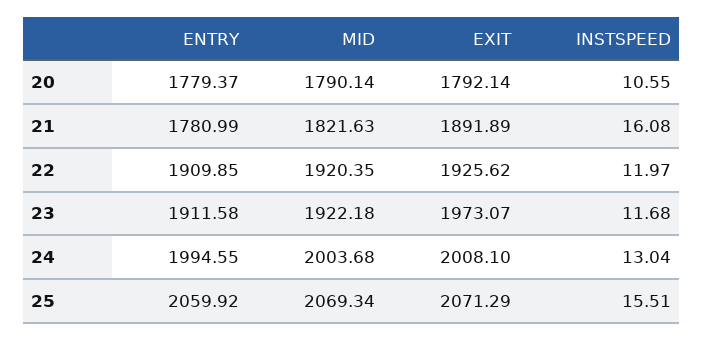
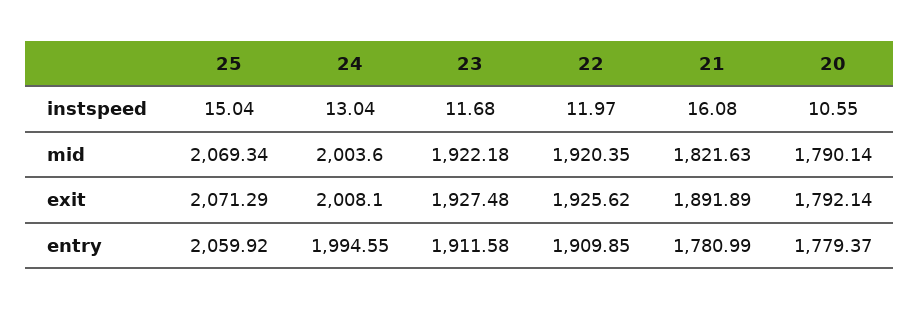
EXIT, 23: 1973.07 -> 1927.48
MID, 24: 2003.68 -> 2003.6
INSTSPEED, 25: 15.51 -> 15.04

